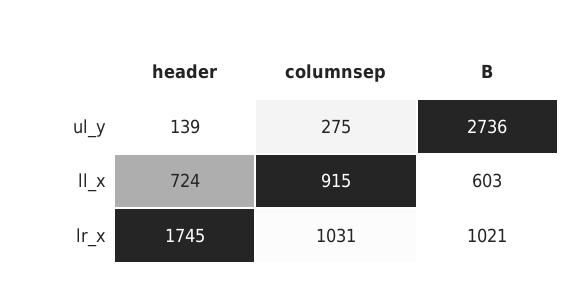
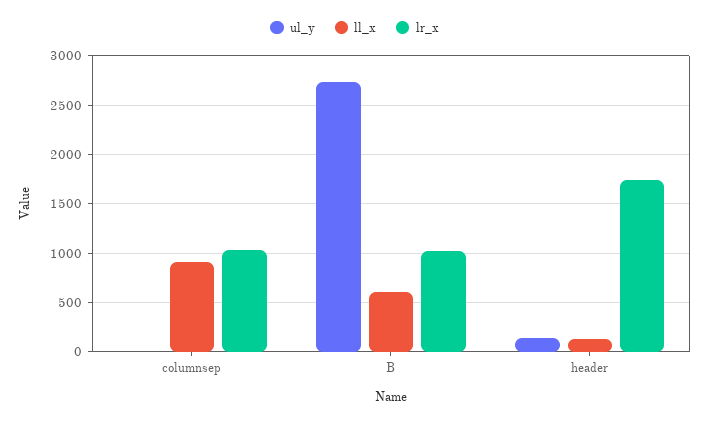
ul_y, columnsep: 275 -> 0
ll_x, header: 724 -> 100

